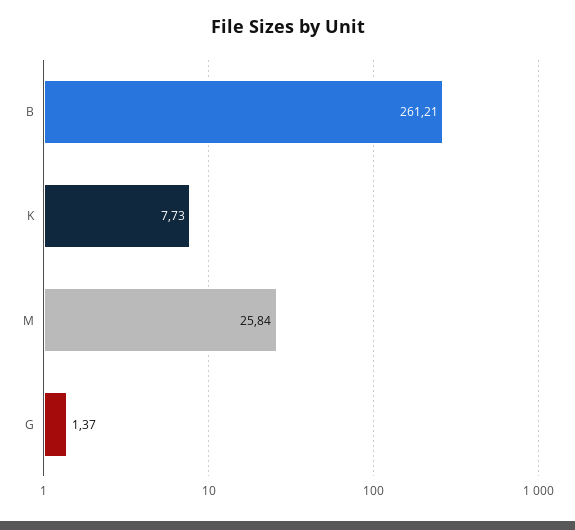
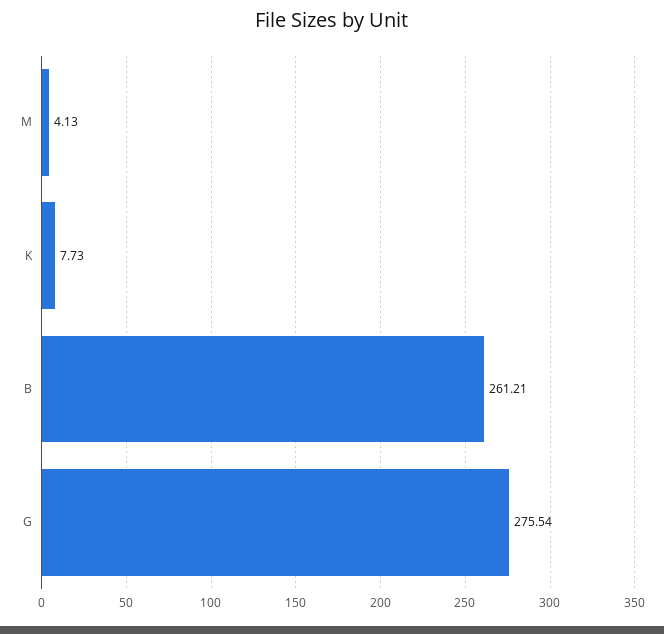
M: 25.84 -> 4.13
G: 1.37 -> 275.54

